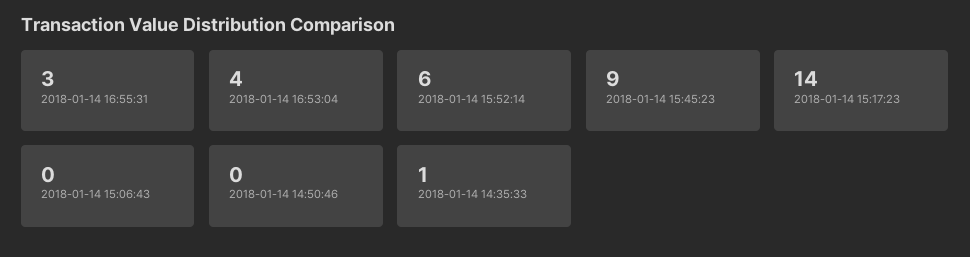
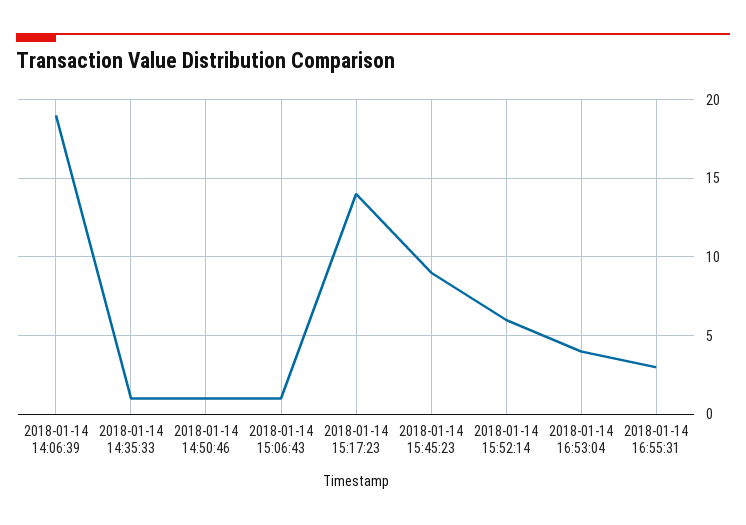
2018-01-14 15:06:43: 0 -> 1
2018-01-14 14:50:46: 0 -> 1
2018-01-14 14:06:39: none -> 19

